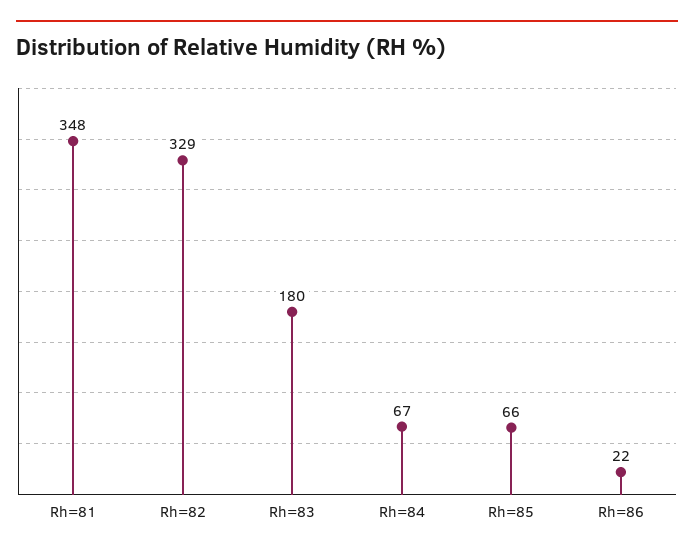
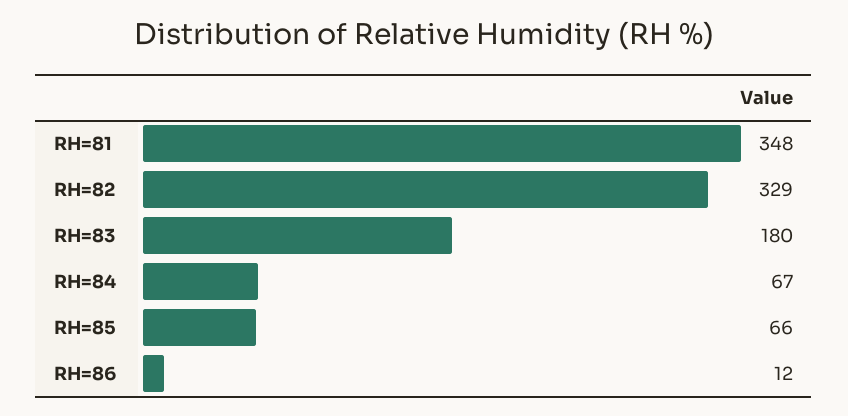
Rh=86: 22 -> 12

